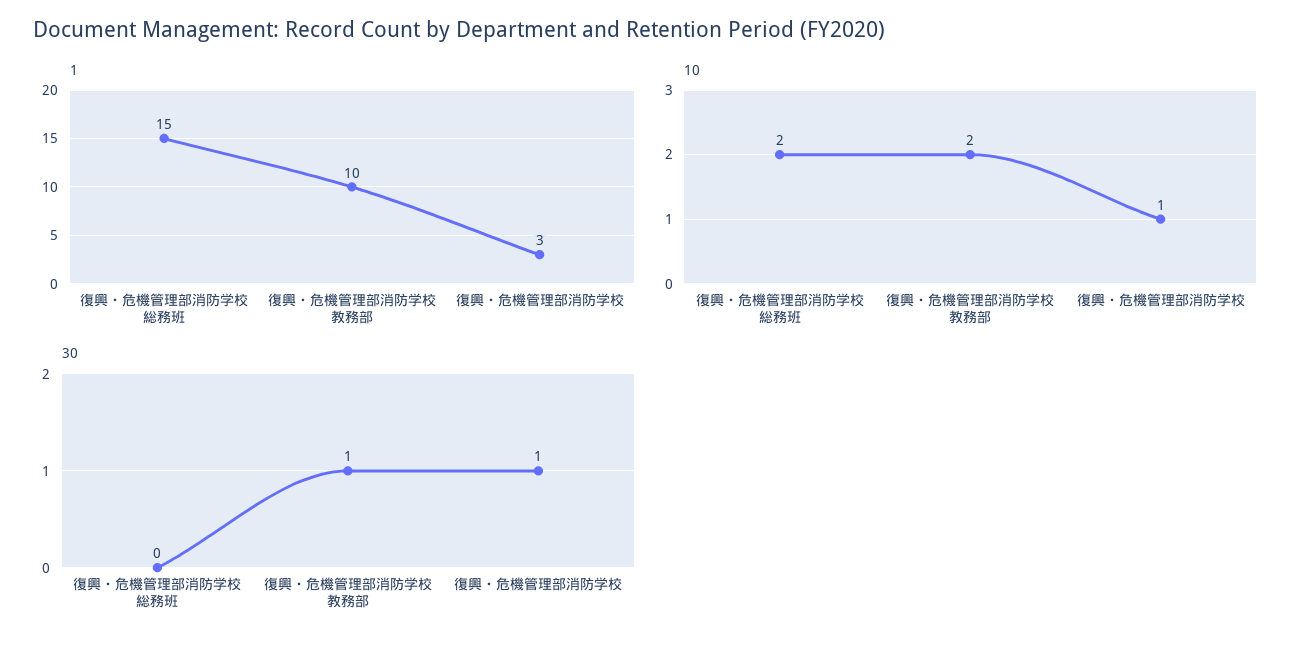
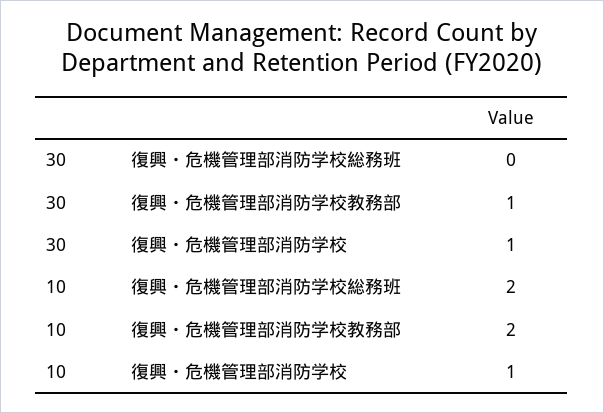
1, 復興・危機管理部消防学校総務班: 15 -> none
1, 復興・危機管理部消防学校教務部: 10 -> none
1, 復興・危機管理部消防学校: 3 -> none

